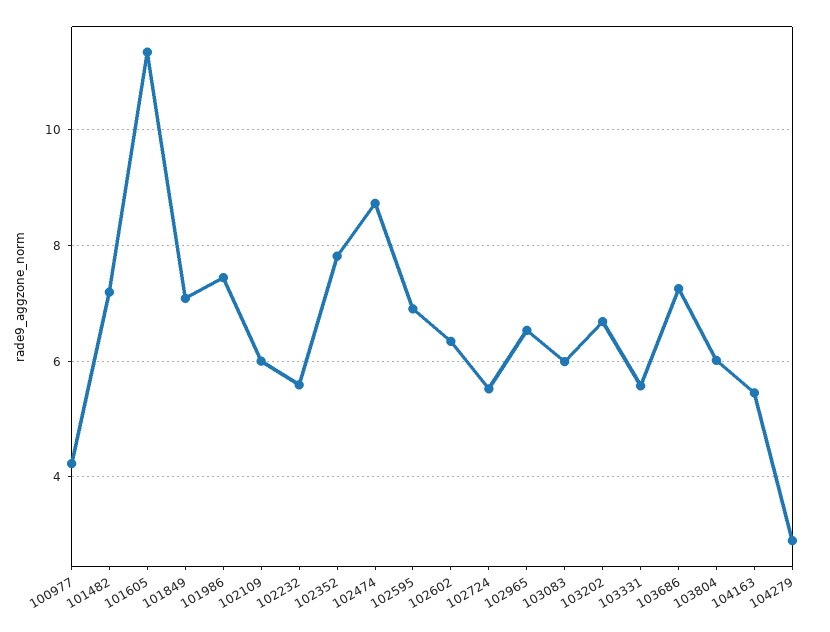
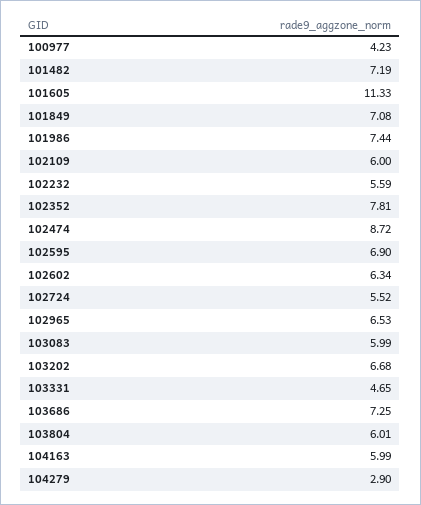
103331: 5.6 -> 4.65
104163: 5.4 -> 5.99

